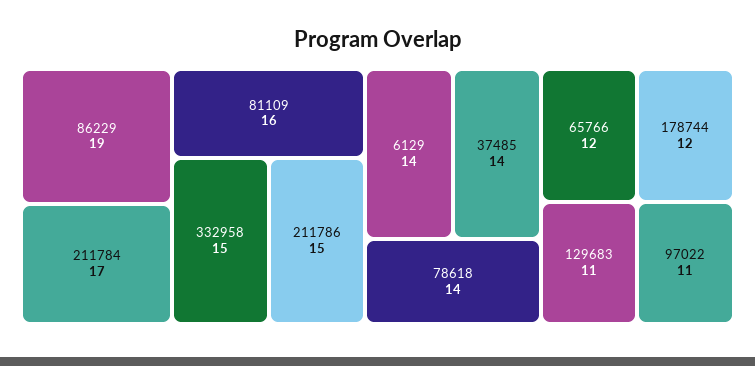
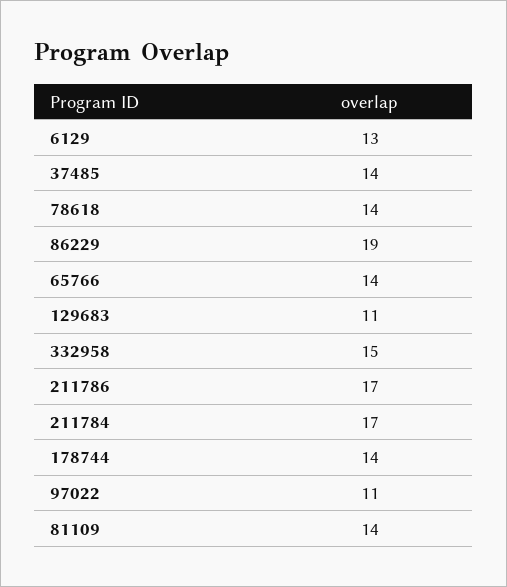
81109: 16 -> 14
211786: 15 -> 17
6129: 14 -> 13
65766: 12 -> 14
178744: 12 -> 14

